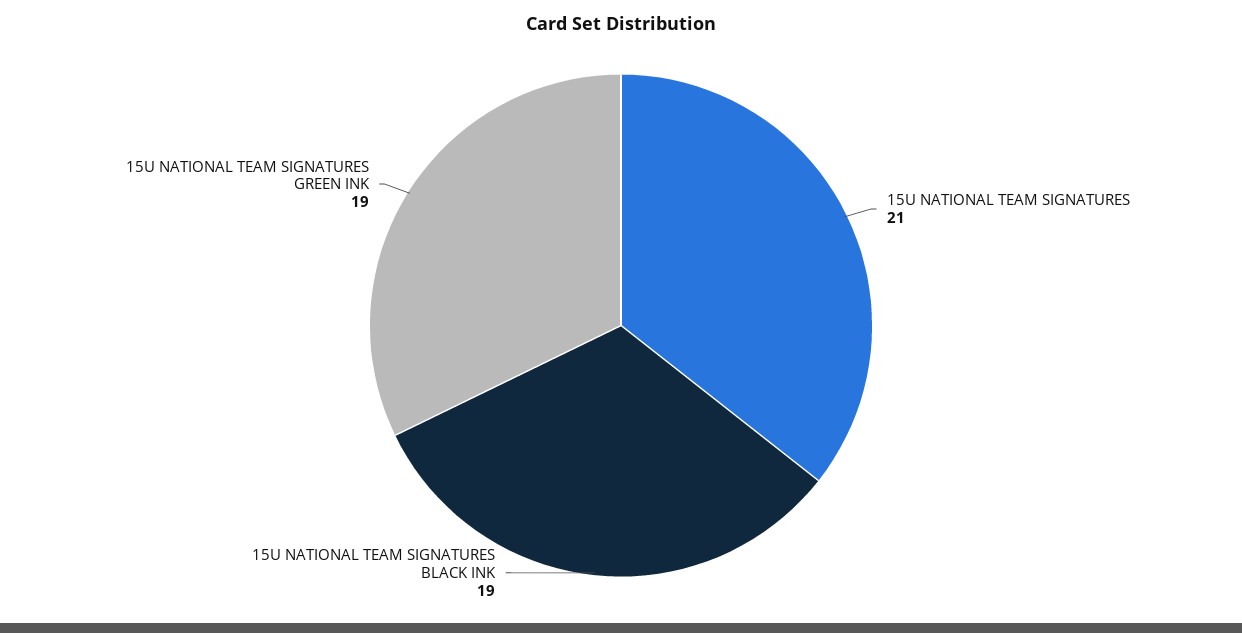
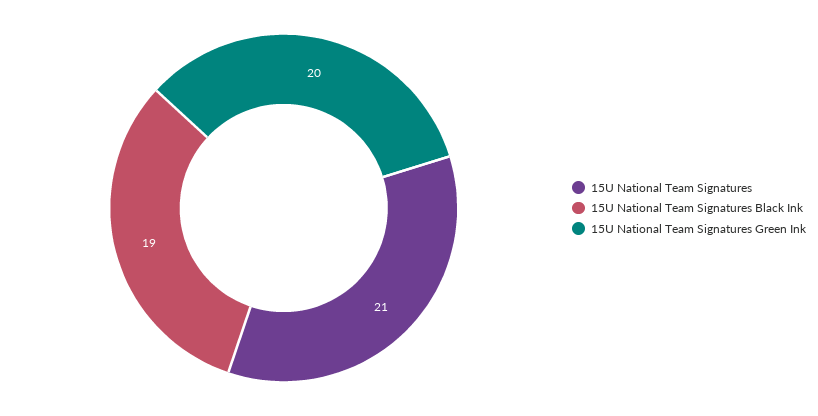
15U NATIONAL TEAM SIGNATURES GREEN INK: 19 -> 20

